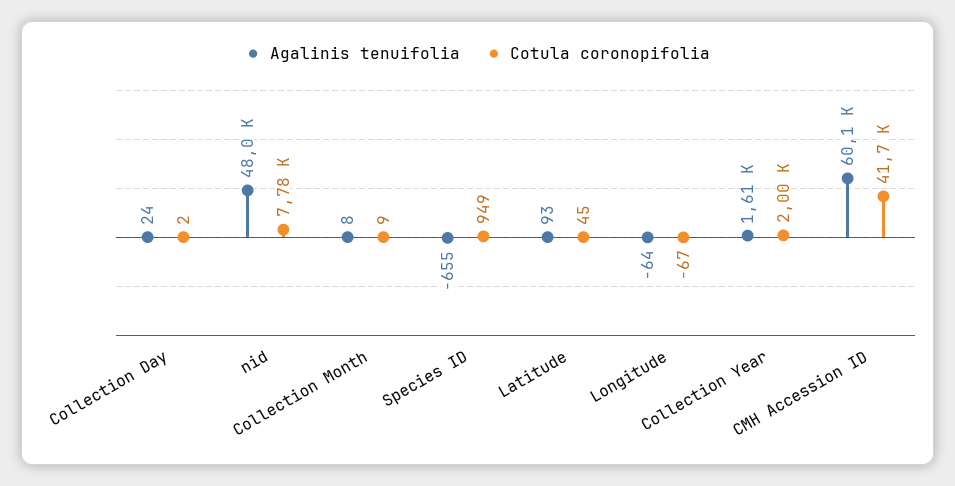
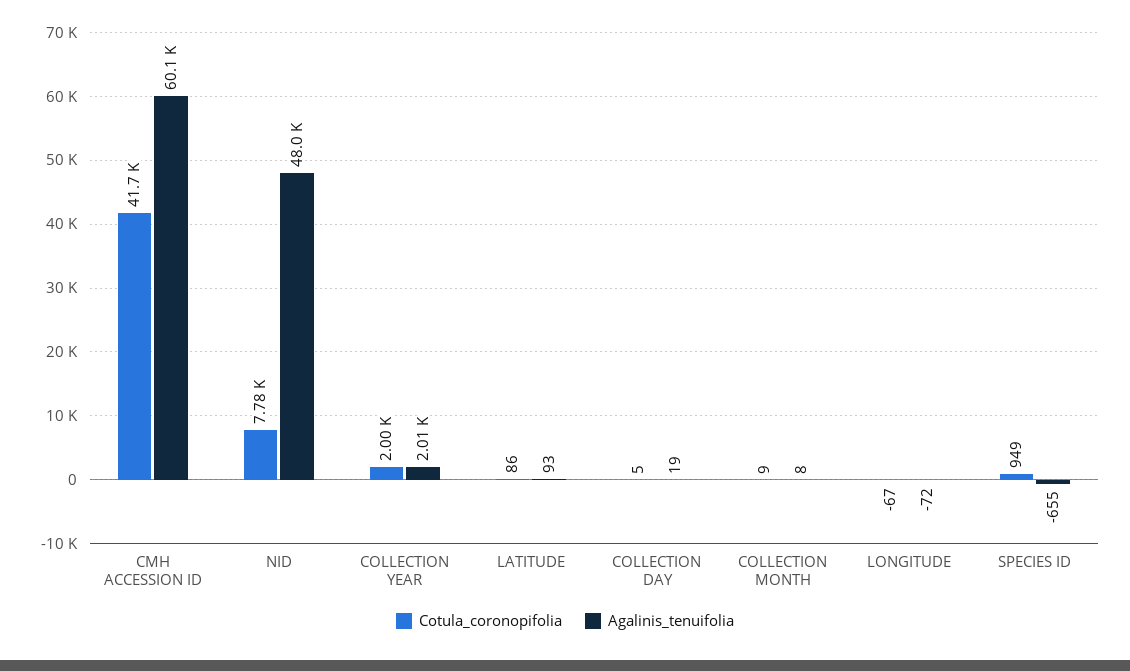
Agalinis tenuifolia, Collection Day: 24 -> 19
Cotula coronopifolia, Collection Day: 2 -> 5
Cotula coronopifolia, Latitude: 45 -> 86
Agalinis tenuifolia, Longitude: -64 -> -72
Agalinis tenuifolia, Collection Year: 1610 -> 2010

